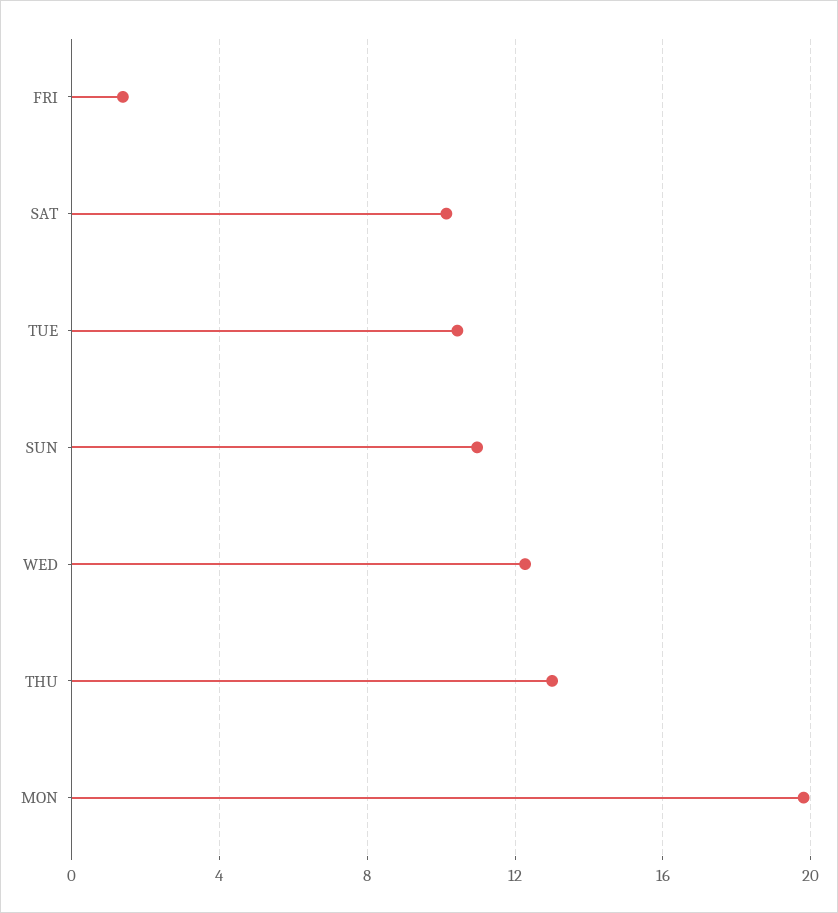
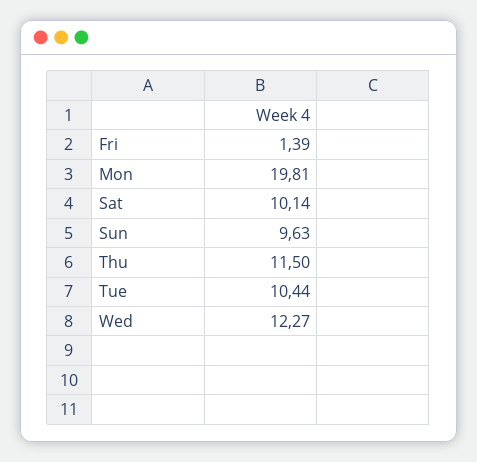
SUN: 11 -> 9.63
THU: 13 -> 11.5

